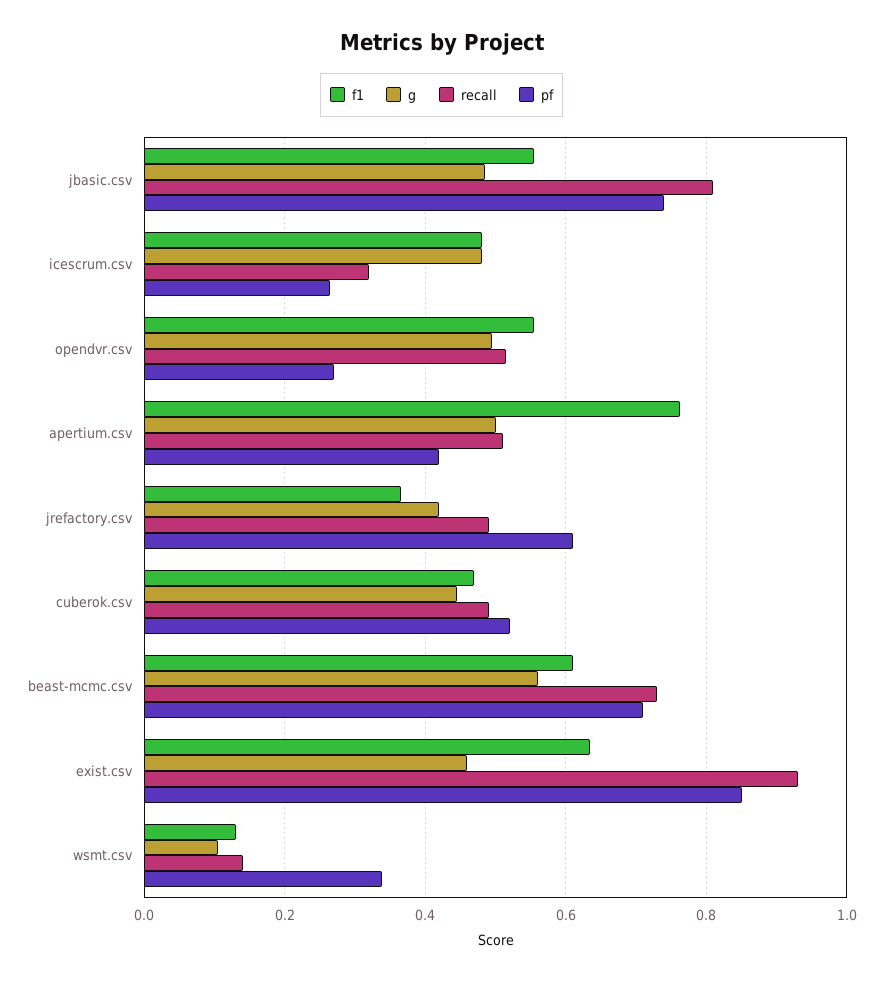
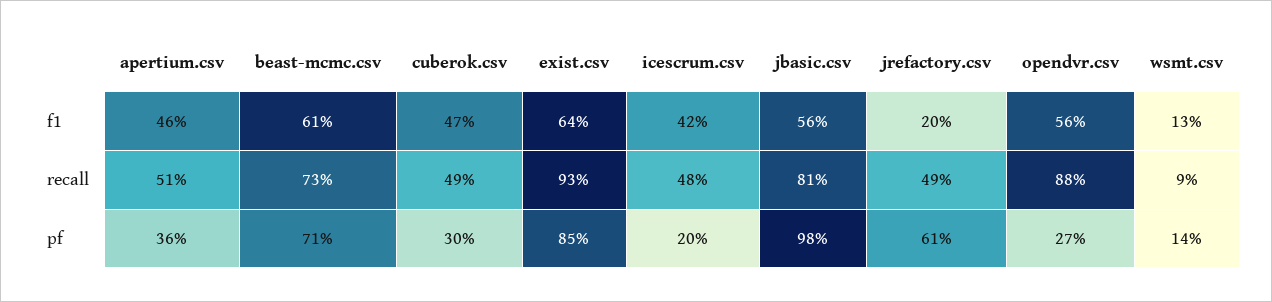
g, jbasic.csv: 0.48 -> none
pf, jbasic.csv: 0.74 -> 0.98
f1, icescrum.csv: 0.48 -> 0.42
g, icescrum.csv: 0.48 -> none
recall, icescrum.csv: 0.32 -> 0.48
pf, icescrum.csv: 0.26 -> 0.2
g, opendvr.csv: 0.5 -> none
recall, opendvr.csv: 0.52 -> 0.88
f1, apertium.csv: 0.76 -> 0.46
g, apertium.csv: 0.5 -> none
pf, apertium.csv: 0.42 -> 0.36
f1, jrefactory.csv: 0.36 -> 0.2
g, jrefactory.csv: 0.42 -> none
g, cuberok.csv: 0.44 -> none
pf, cuberok.csv: 0.52 -> 0.3
g, beast-mcmc.csv: 0.56 -> none
g, exist.csv: 0.46 -> none
g, wsmt.csv: 0.1 -> none
recall, wsmt.csv: 0.14 -> 0.09
pf, wsmt.csv: 0.34 -> 0.14

